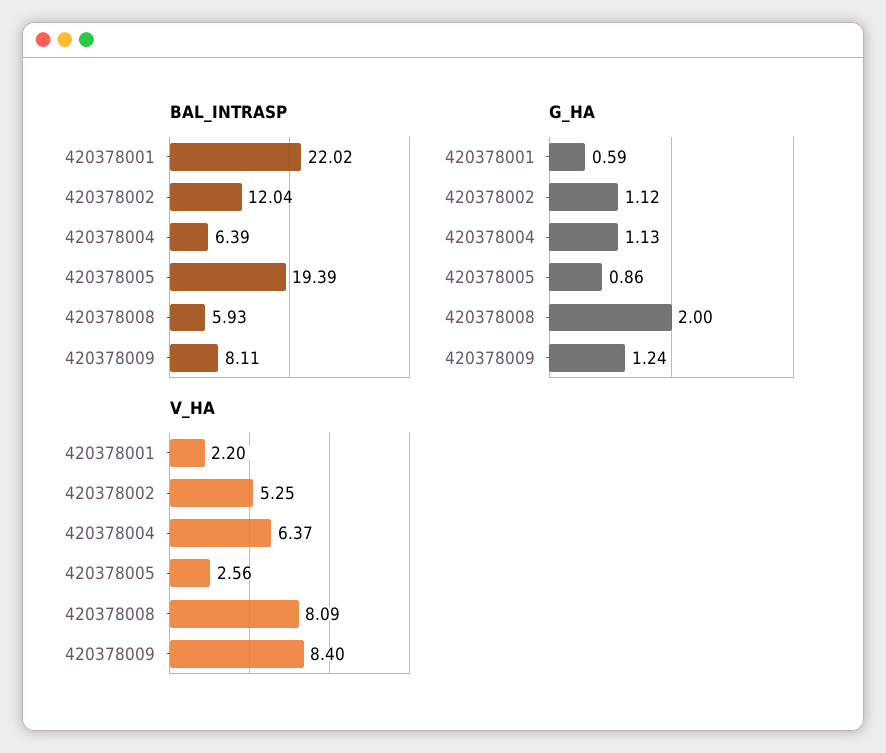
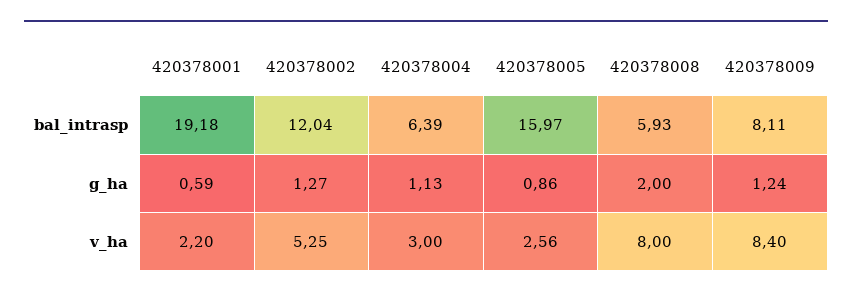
BAL_INTRASP, 420378001: 22.02 -> 19.18
BAL_INTRASP, 420378005: 19.39 -> 15.97
G_HA, 420378002: 1.12 -> 1.27
V_HA, 420378004: 6.37 -> 3
V_HA, 420378008: 8.09 -> 8

